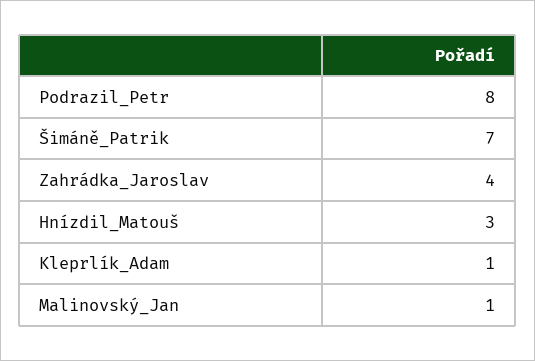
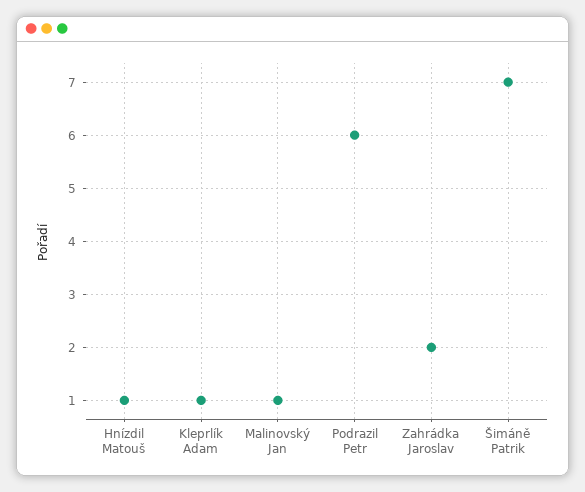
Podrazil_Petr: 8 -> 6
Zahrádka_Jaroslav: 4 -> 2
Hnízdil_Matouš: 3 -> 1

